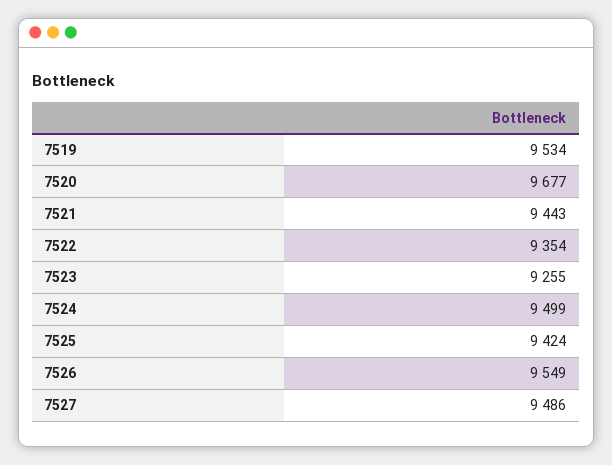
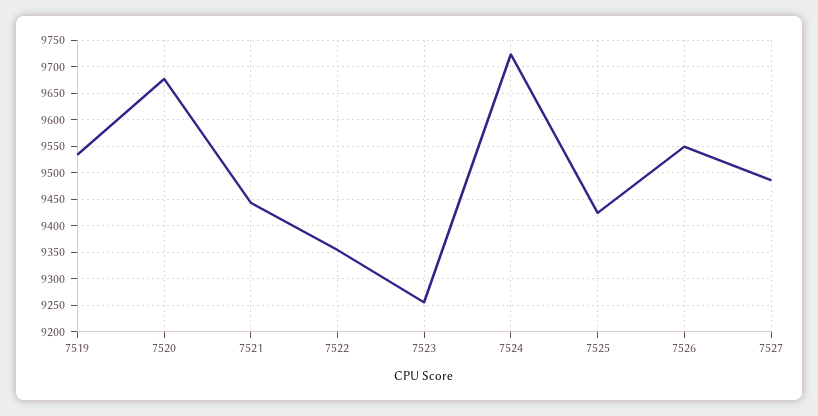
7524: 9499 -> 9725

